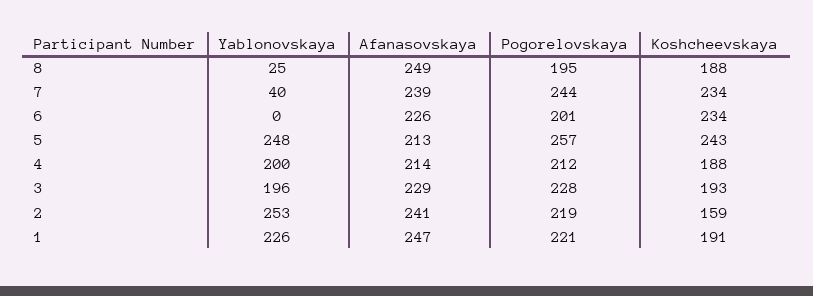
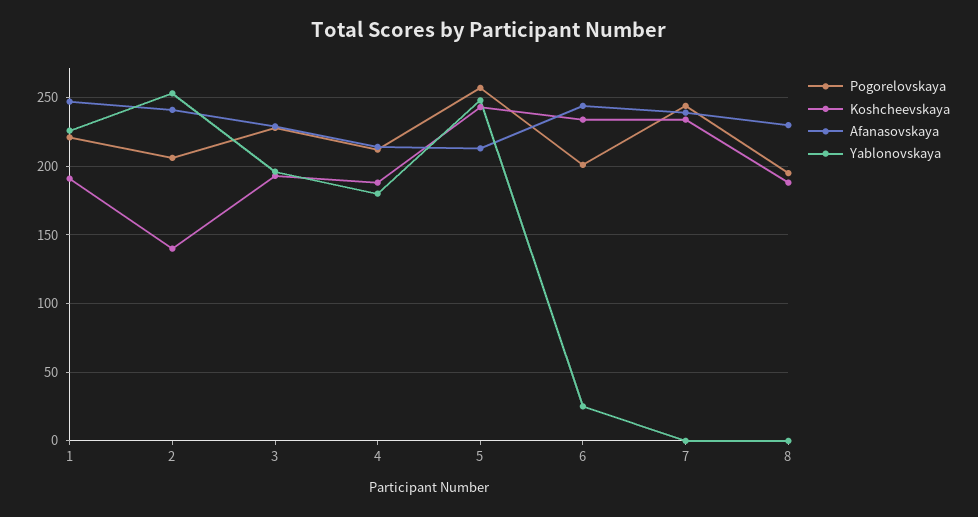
Yablonovskaya, 8: 25 -> 0
Afanasovskaya, 8: 249 -> 230
Yablonovskaya, 7: 40 -> 0
Yablonovskaya, 6: 0 -> 25
Afanasovskaya, 6: 226 -> 245
Yablonovskaya, 4: 200 -> 180
Pogorelovskaya, 2: 219 -> 205
Koshcheevskaya, 2: 159 -> 140

